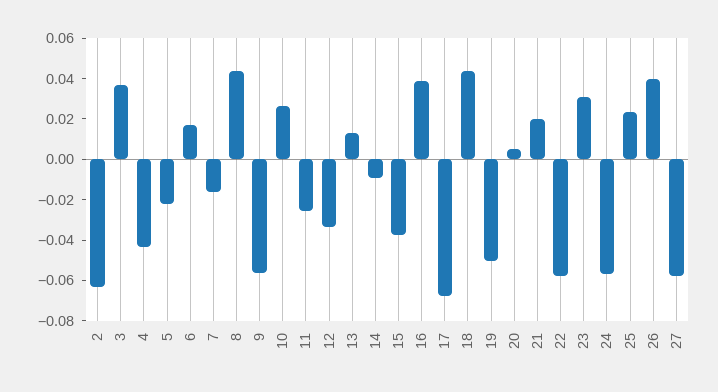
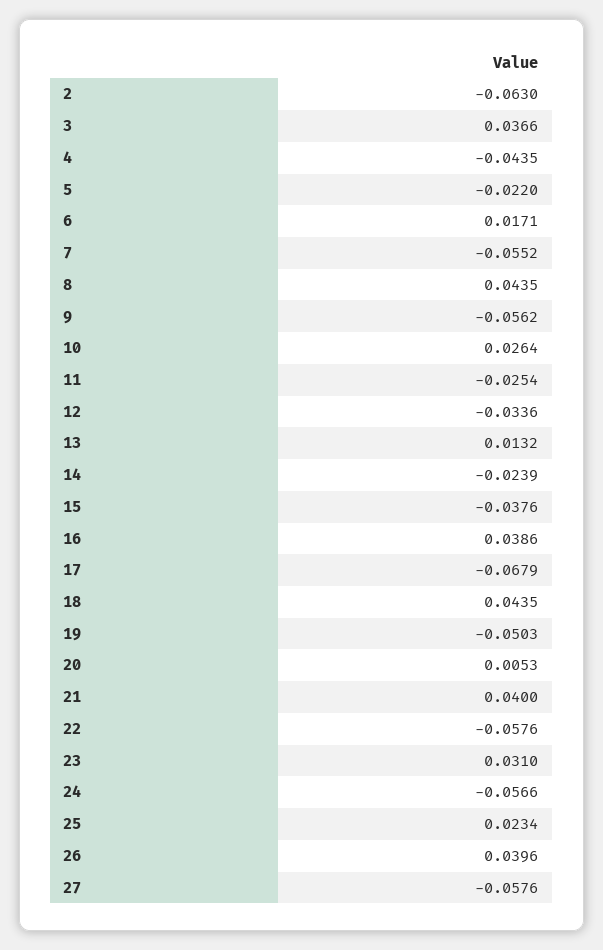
7: -0.015 -> -0.0552
14: -0.01 -> -0.0239
21: 0.02 -> 0.04

